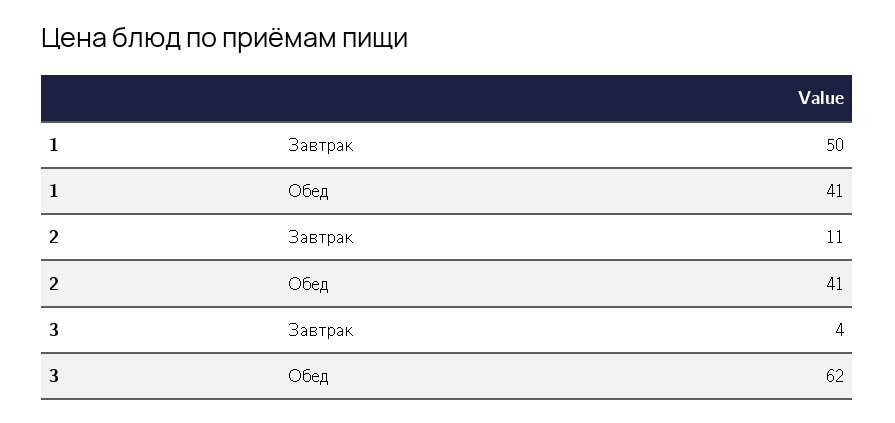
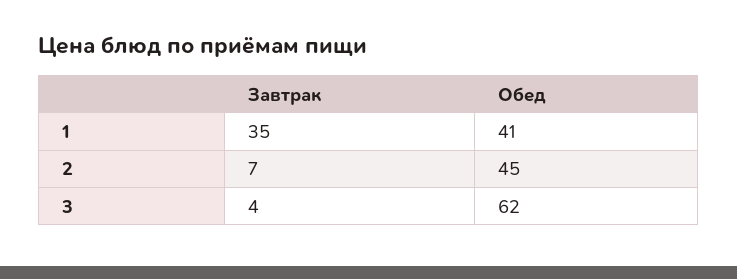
1, Завтрак: 50 -> 35
2, Завтрак: 11 -> 7
2, Обед: 41 -> 45

